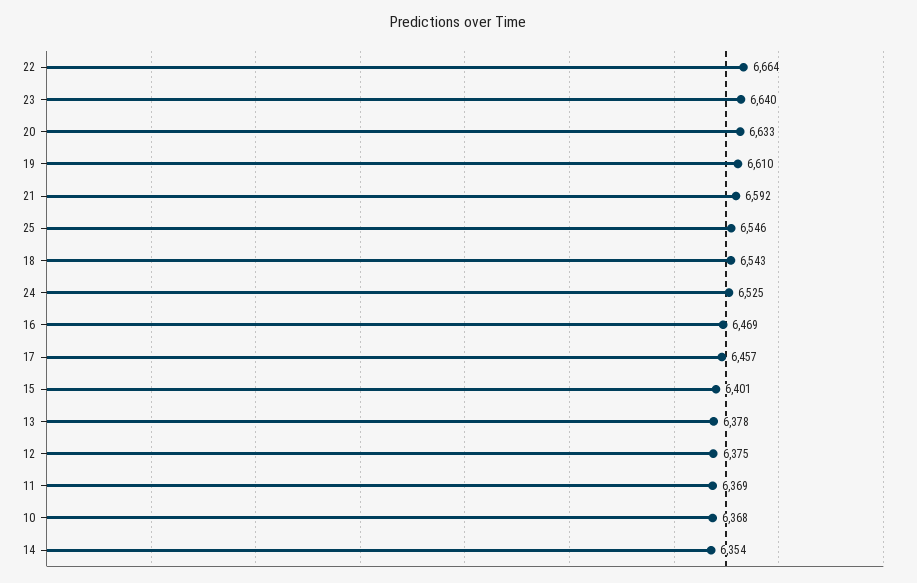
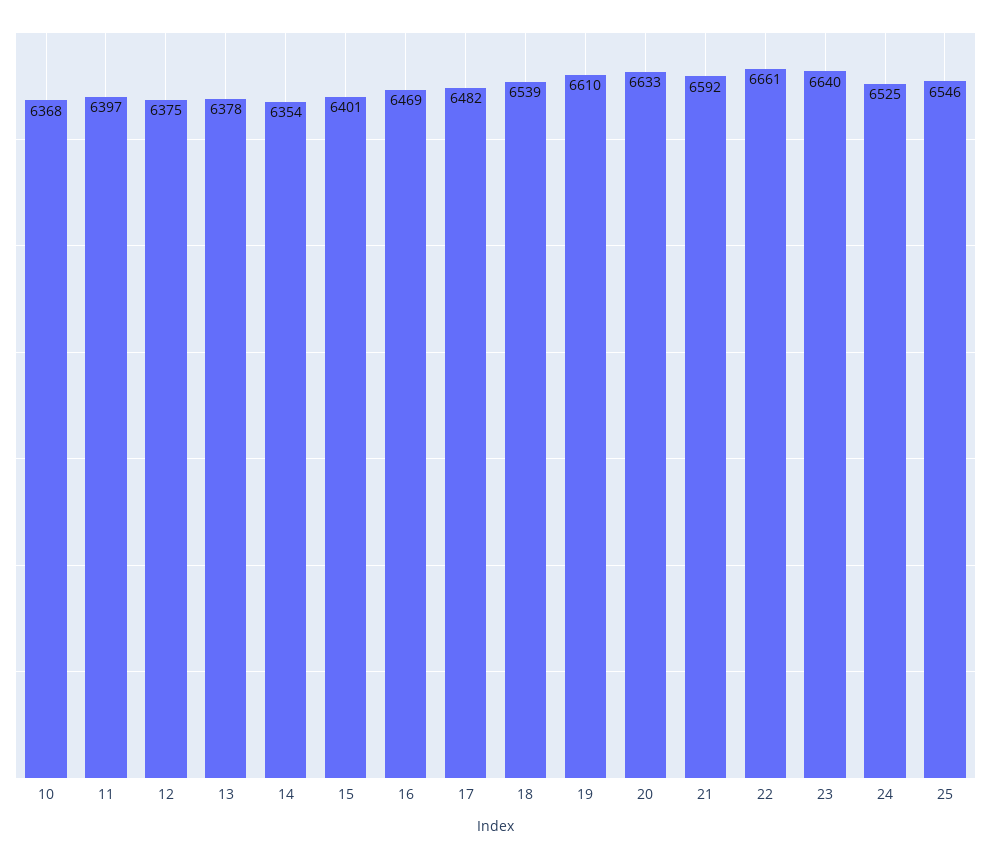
22: 6664 -> 6661
18: 6543 -> 6539
17: 6457 -> 6482
11: 6369 -> 6397

